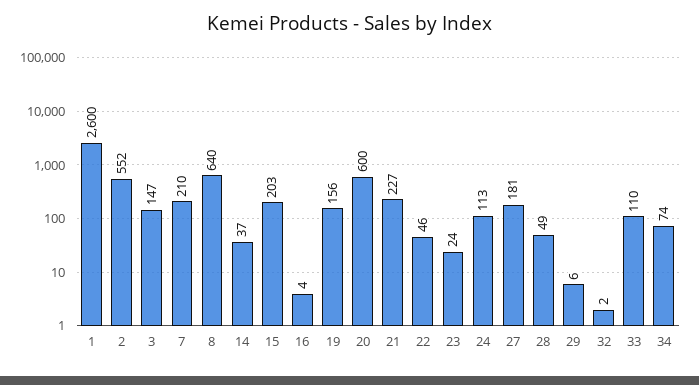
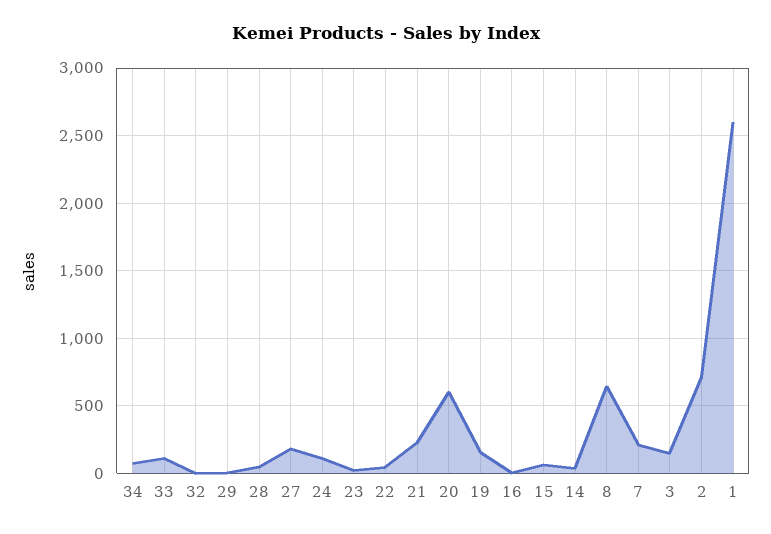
2: 552 -> 700
15: 203 -> 50

